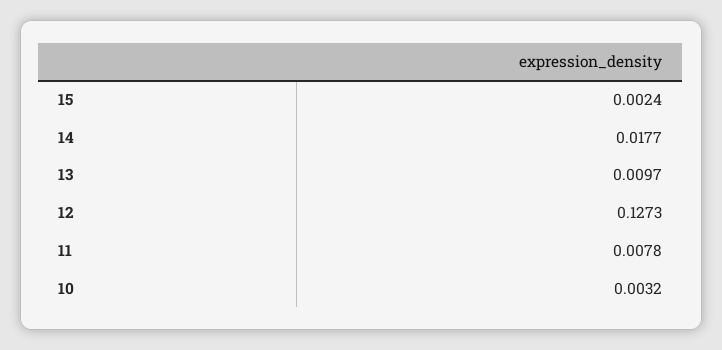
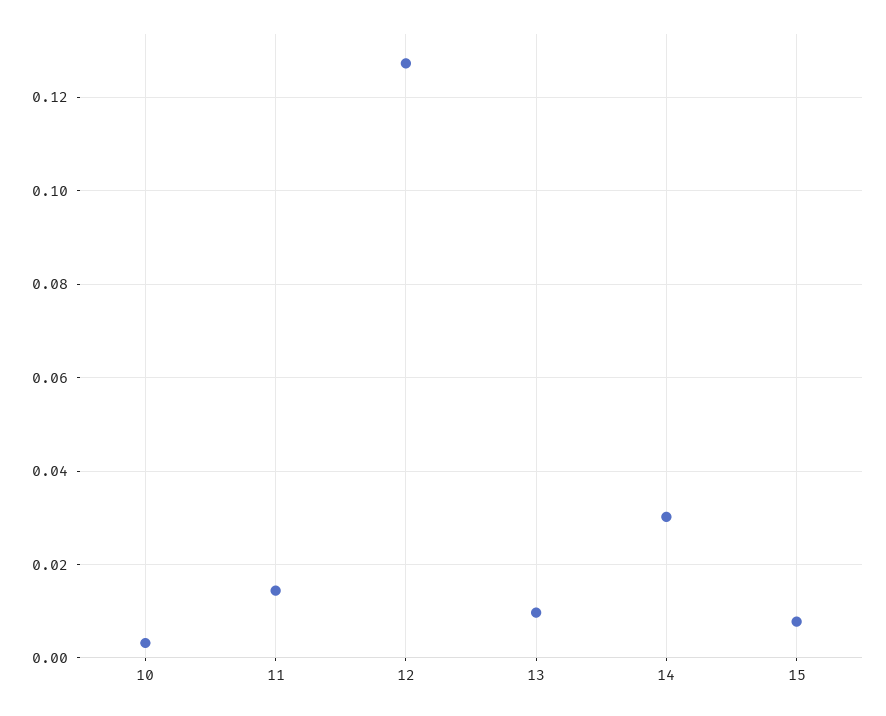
15: 0.0024 -> 0.008
14: 0.0177 -> 0.03
11: 0.0078 -> 0.014

